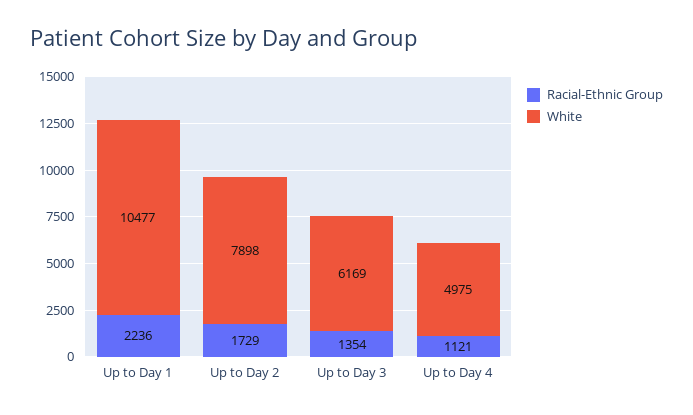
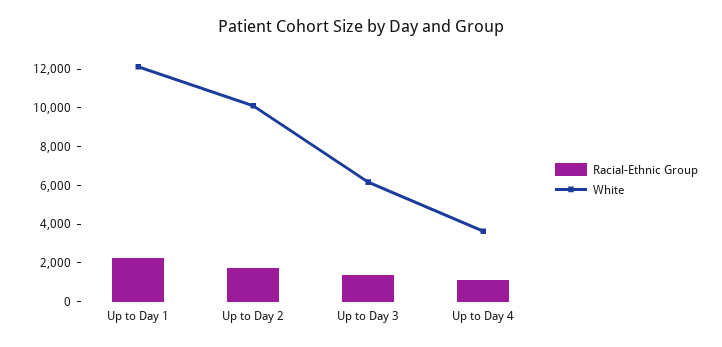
White, Up to Day 1: 10477 -> 12000
White, Up to Day 2: 7898 -> 10000
White, Up to Day 4: 4975 -> 3500

